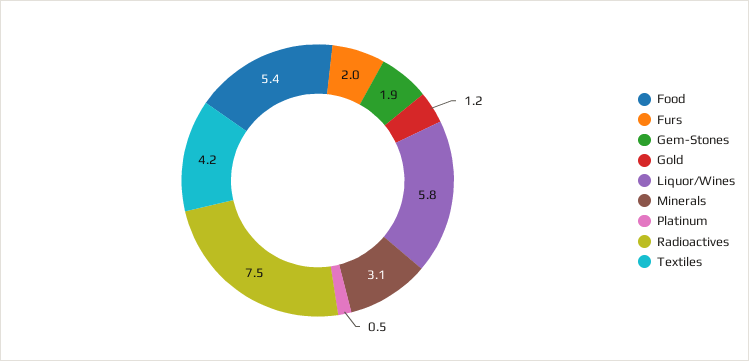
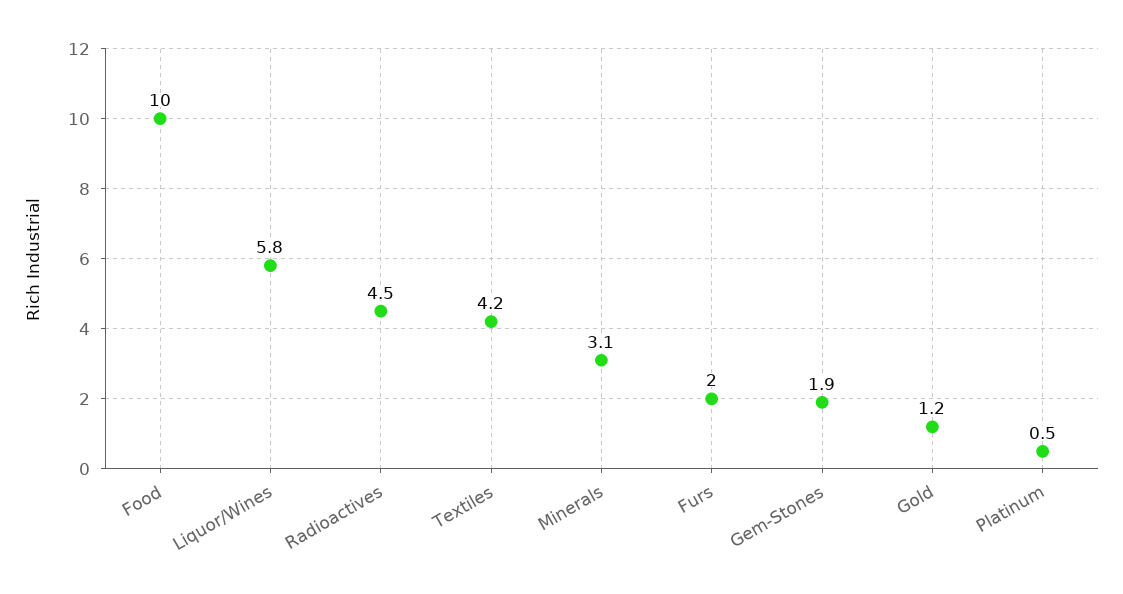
Food: 5.4 -> 10
Radioactives: 7.5 -> 4.5

